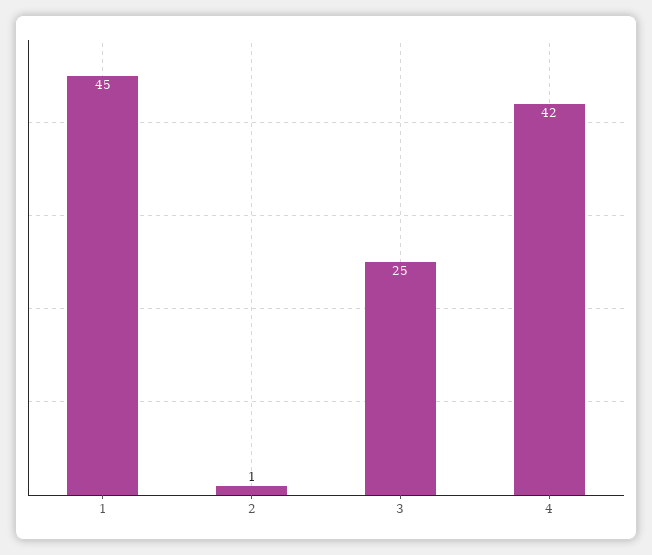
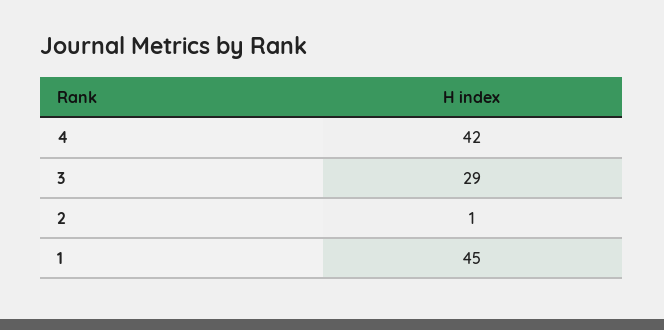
3: 25 -> 29

